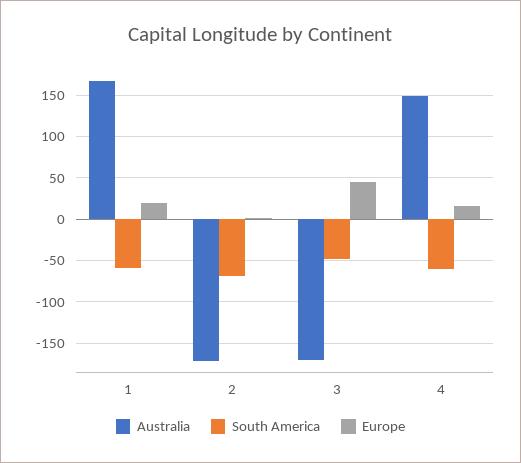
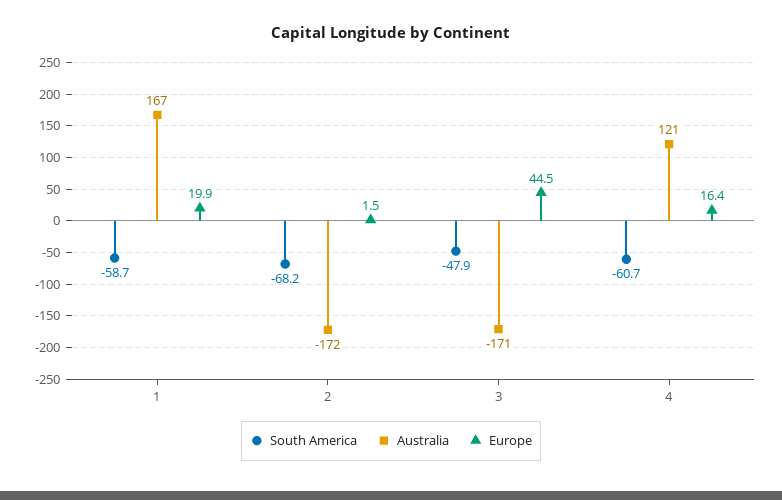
Australia, 4: 150 -> 121

